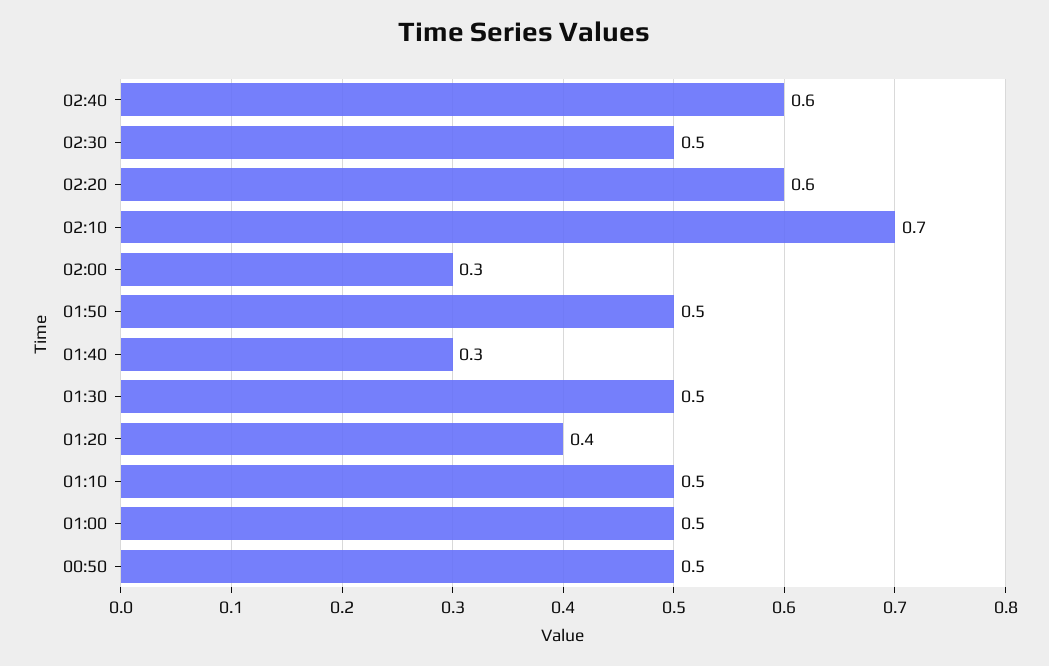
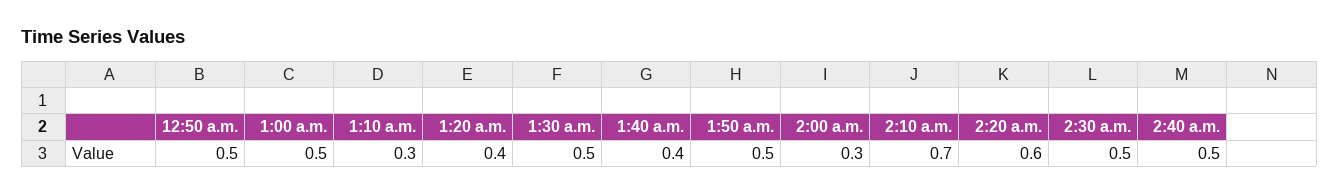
02:40: 0.6 -> 0.5
01:40: 0.3 -> 0.4
01:10: 0.5 -> 0.3

